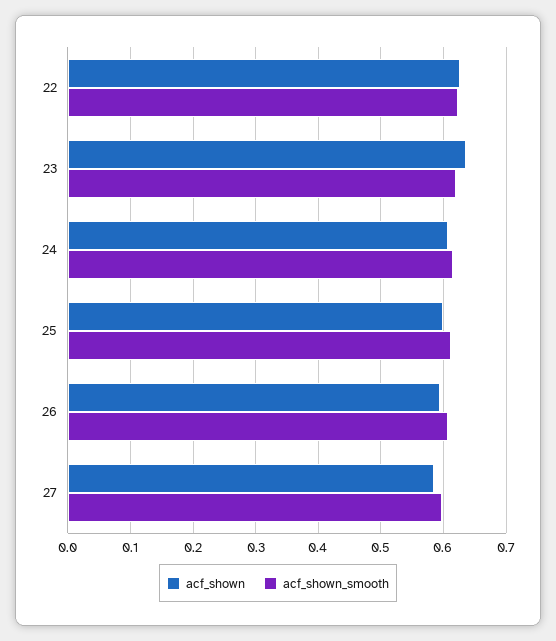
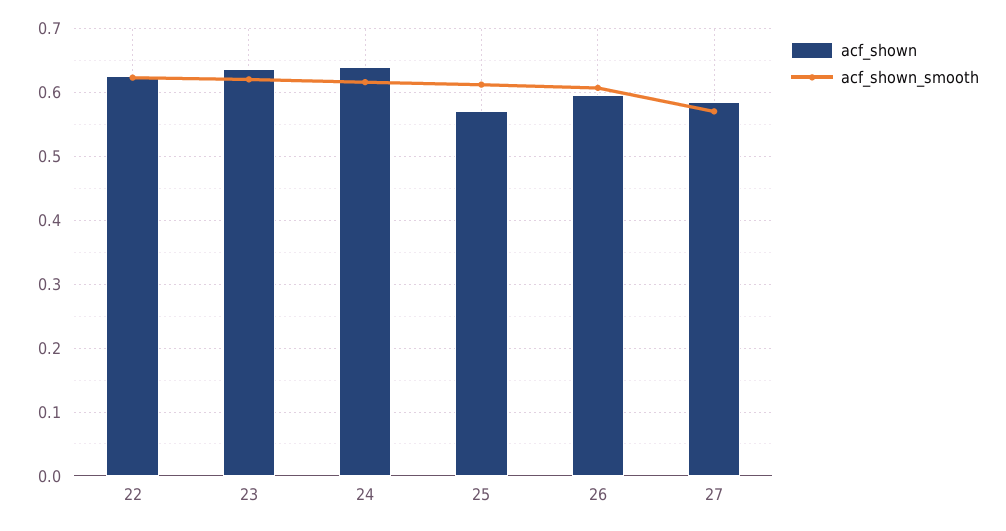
acf_shown, 24: 0.61 -> 0.64
acf_shown, 25: 0.6 -> 0.57
acf_shown_smooth, 27: 0.6 -> 0.57

